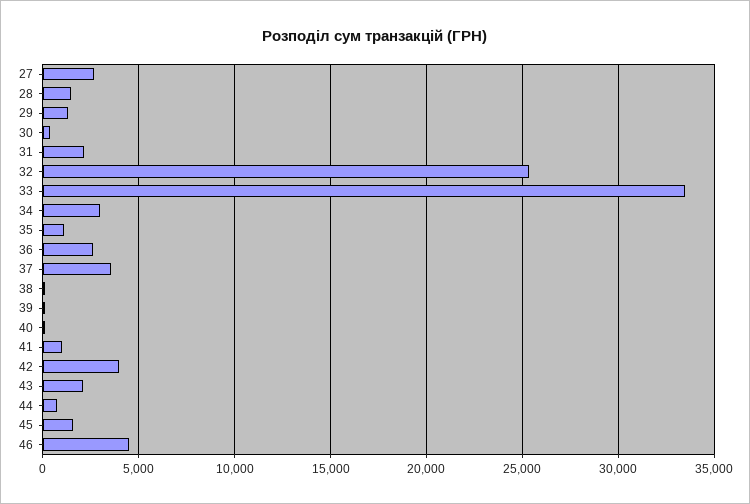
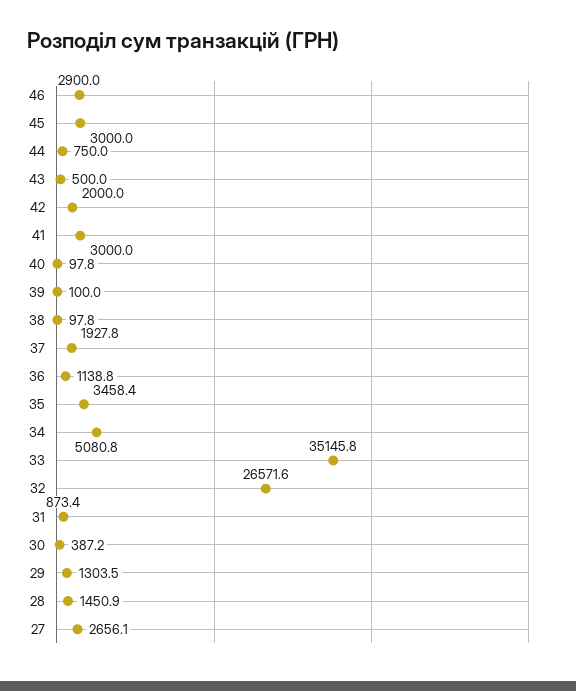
31: 2000 -> 873.4
32: 25500 -> 26571.6
33: 33500 -> 35145.8
34: 3000 -> 5080.8
35: 1000 -> 3458.4
36: 2500 -> 1138.8
37: 3500 -> 1927.8
41: 1000 -> 3000
42: 4000 -> 2000
43: 2000 -> 500
45: 1500 -> 3000
46: 4500 -> 2900

